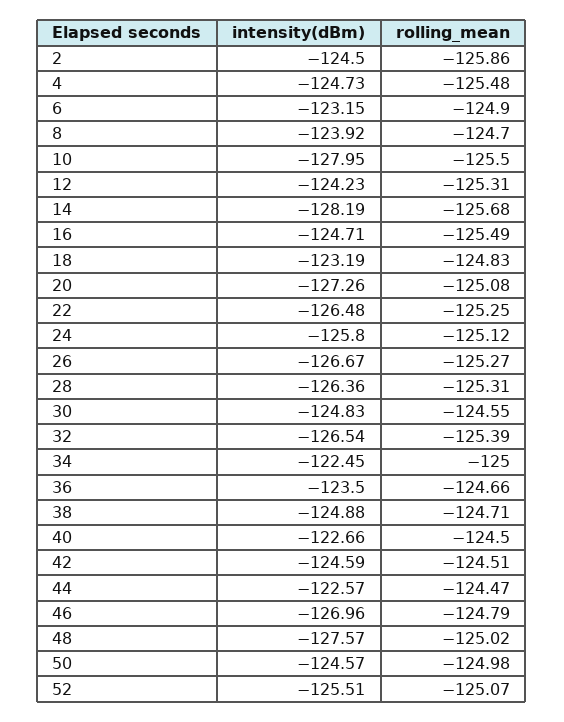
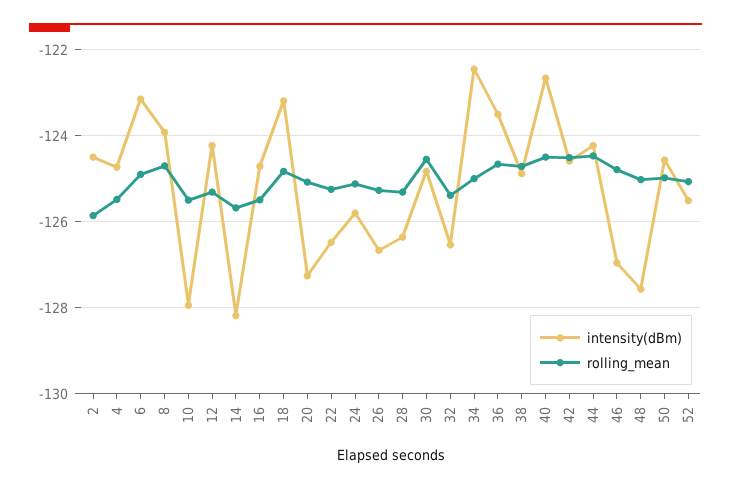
intensity(dBm), 44: -122.57 -> -124.2

